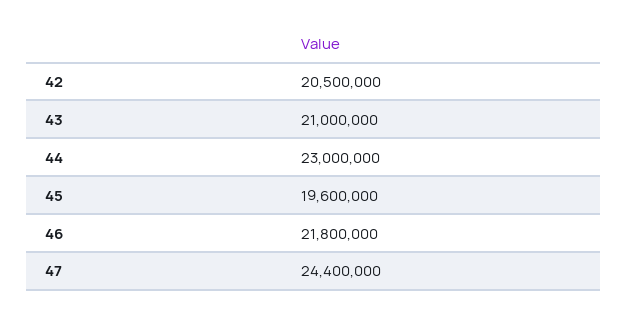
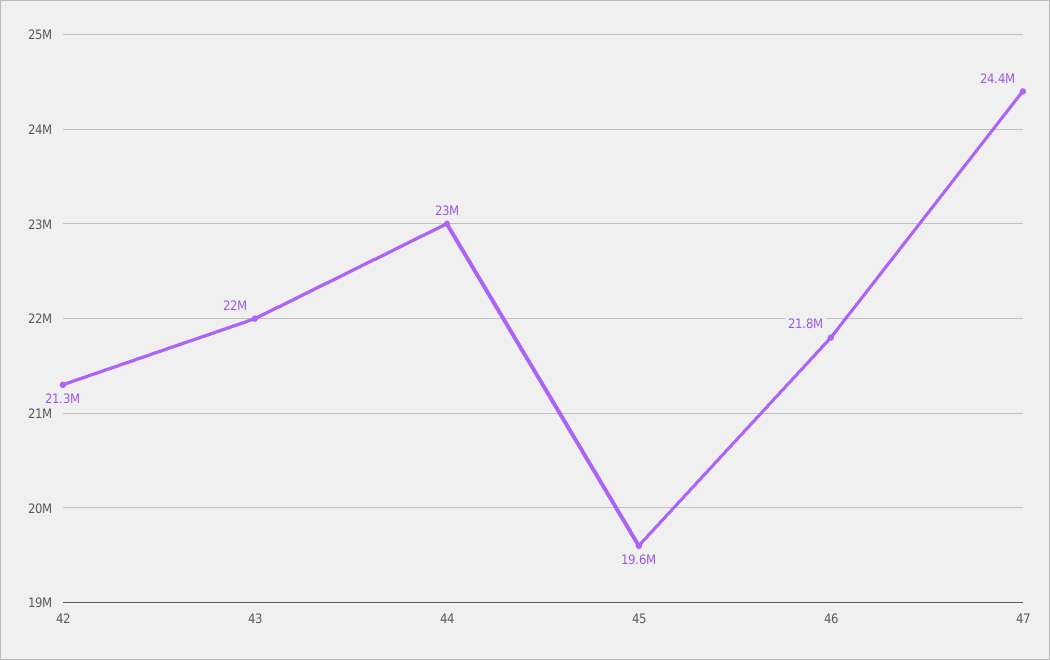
42: 20500000 -> 21300000
43: 21000000 -> 22000000

